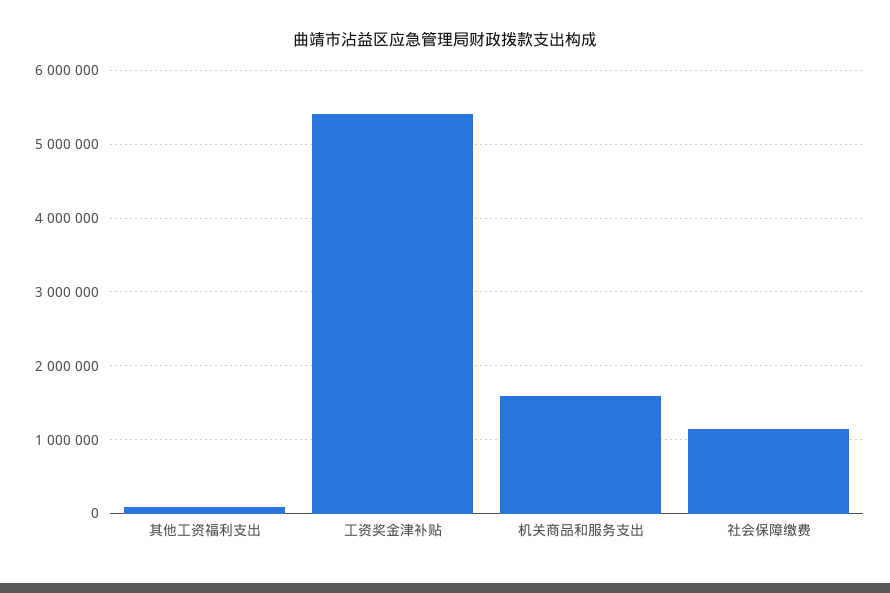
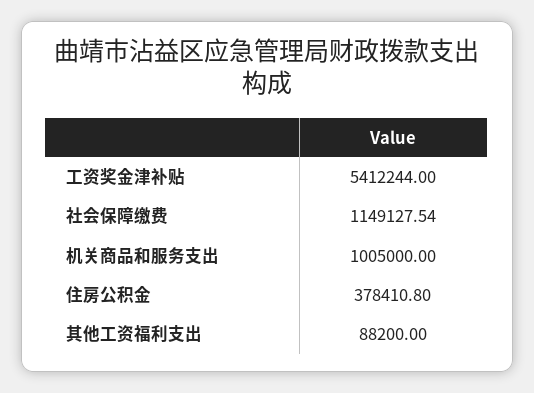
机关商品和服务支出: 1600000 -> 1005000
住房公积金: none -> 378410.8

